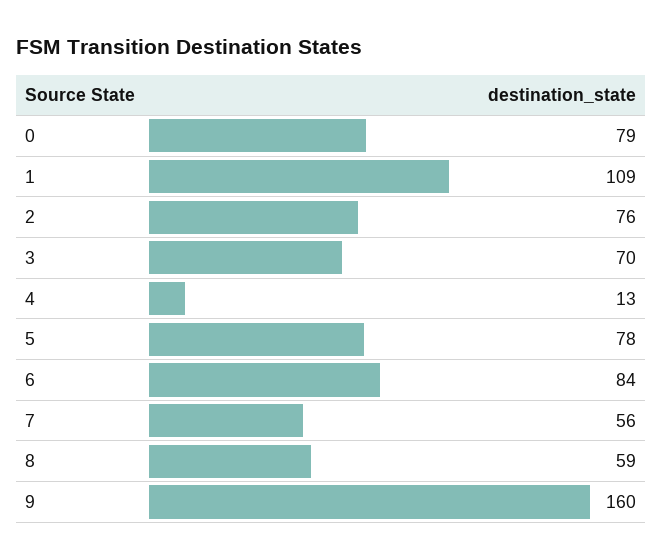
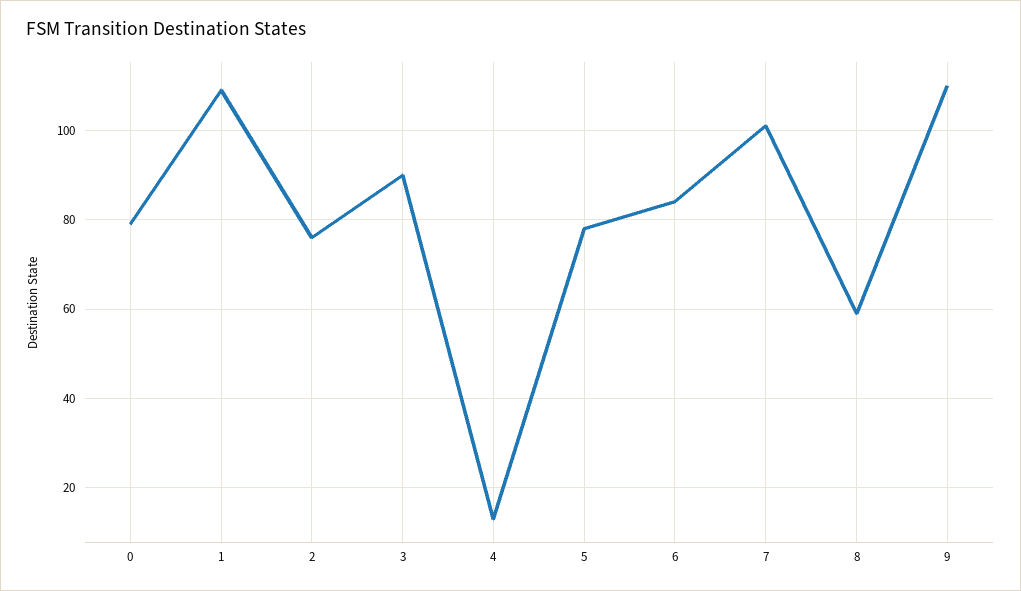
3: 70 -> 90
7: 56 -> 100
9: 160 -> 110

